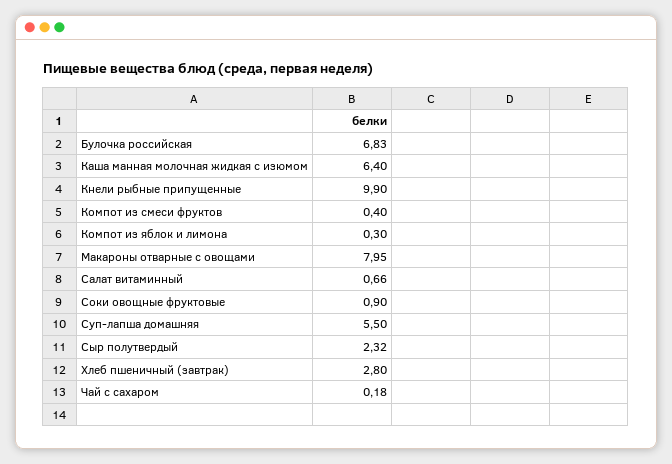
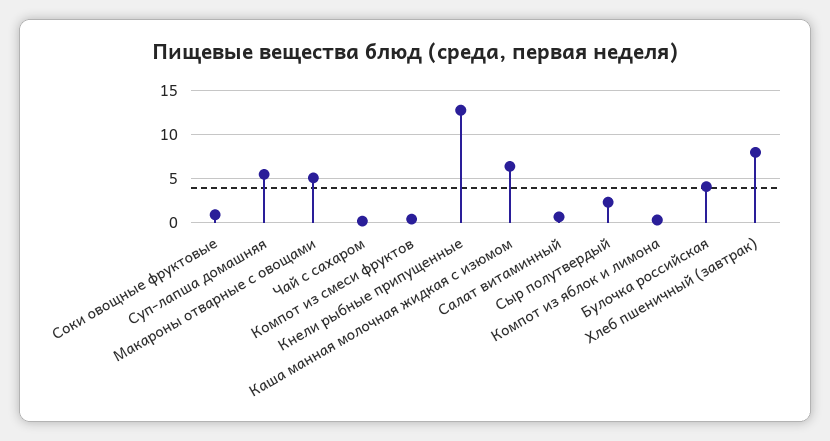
Булочка российская: 6.83 -> 4
Кнели рыбные припущенные: 9.9 -> 13
Макароны отварные с овощами: 7.95 -> 5
Хлеб пшеничный (завтрак): 2.8 -> 8

